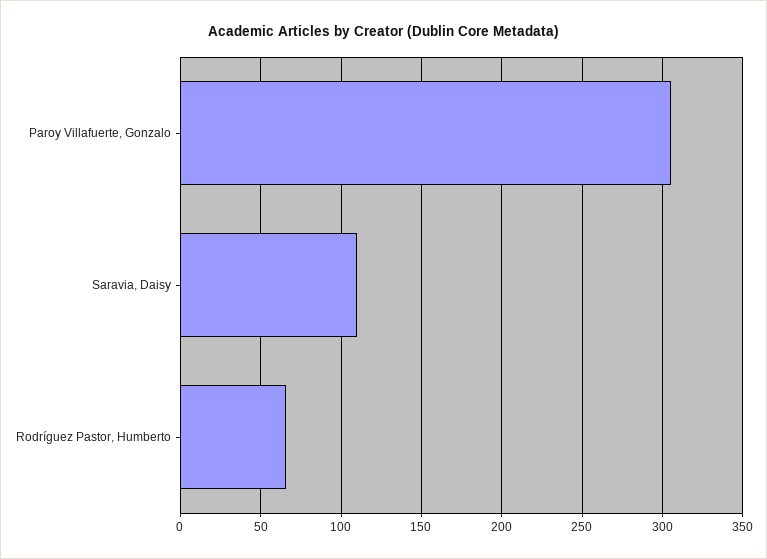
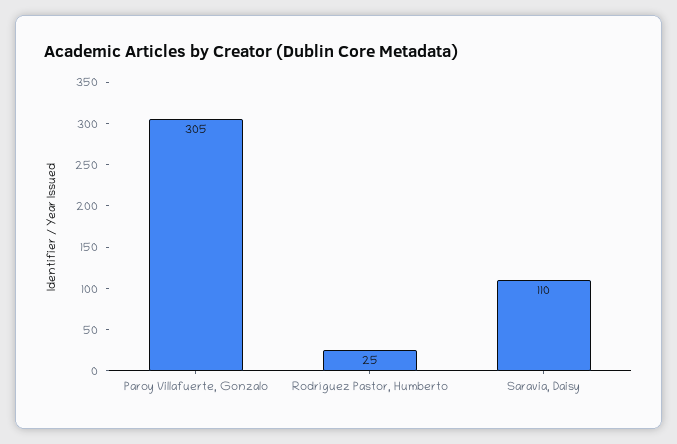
Rodríguez Pastor, Humberto: 65 -> 25

